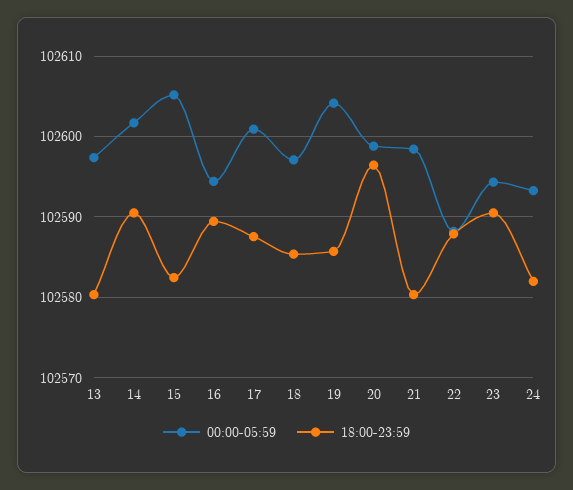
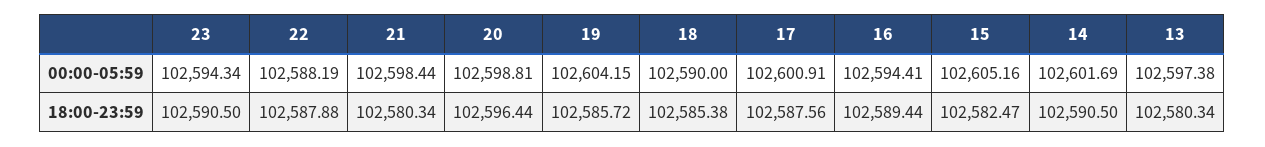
00:00-05:59, 18: 102597 -> 102590
00:00-05:59, 24: 102593 -> none
18:00-23:59, 24: 102582 -> none

